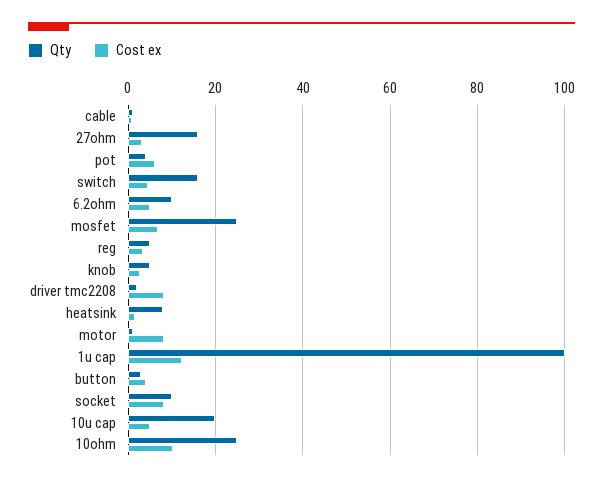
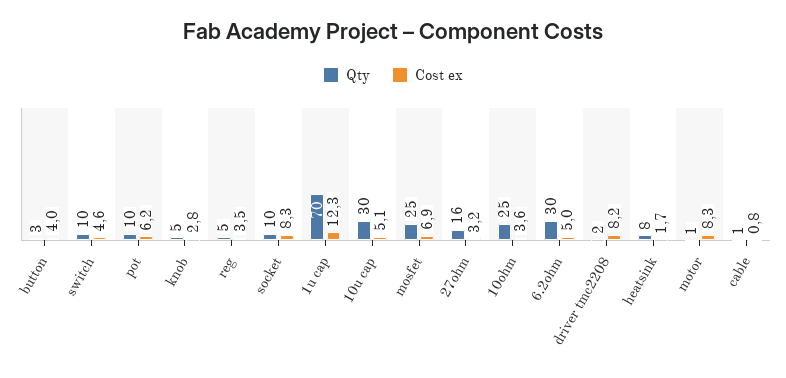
Qty, pot: 4 -> 10
Qty, switch: 16 -> 10
Qty, 6.2ohm: 10 -> 30
Qty, 1u cap: 100 -> 70
Qty, 10u cap: 20 -> 30
Cost ex, 10ohm: 10 -> 3.6

